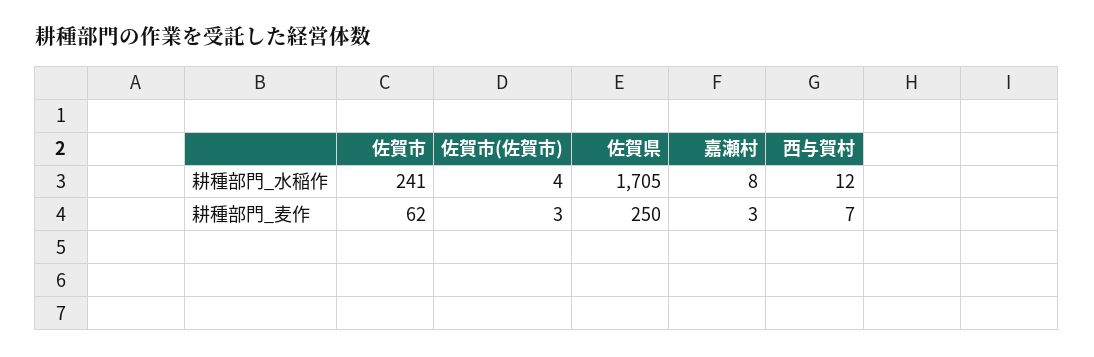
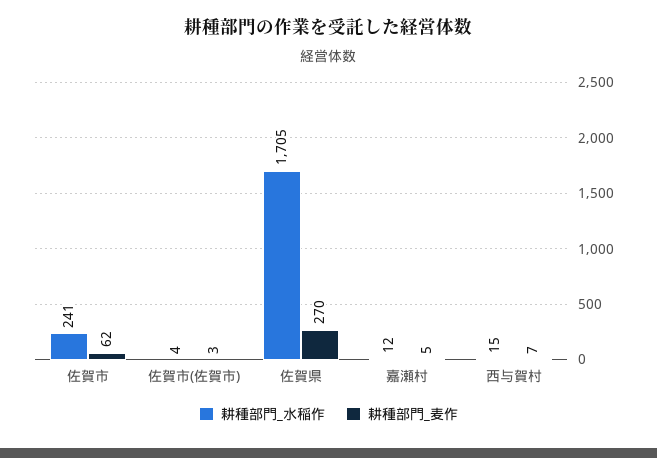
耕種部門_水稲作, 嘉瀬村: 8 -> 12
耕種部門_水稲作, 西与賀村: 12 -> 15
耕種部門_麦作, 佐賀県: 250 -> 270
耕種部門_麦作, 嘉瀬村: 3 -> 5

